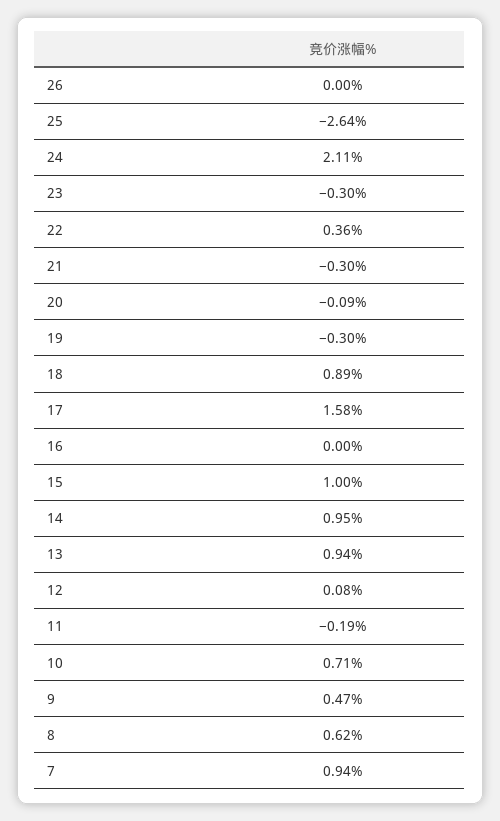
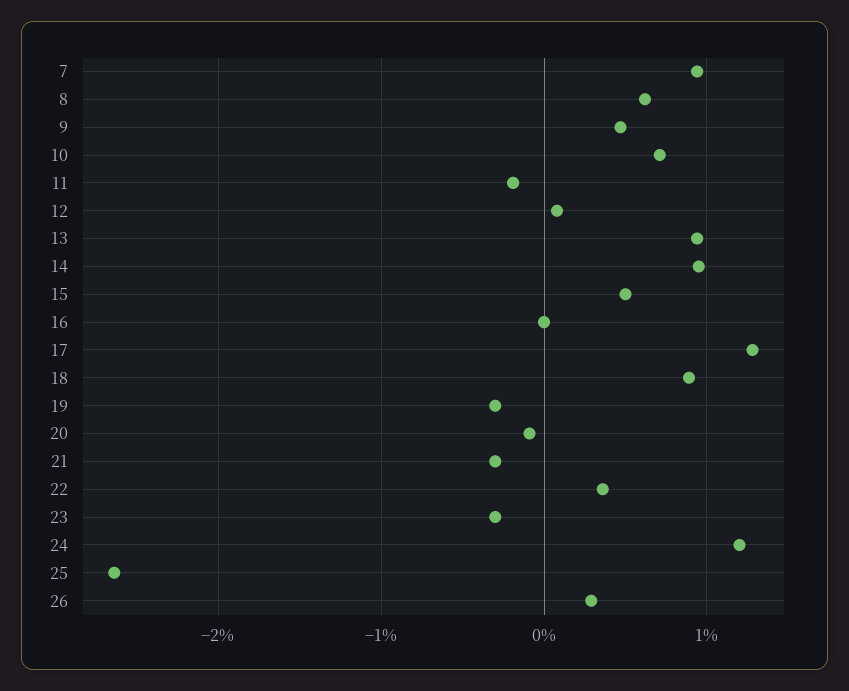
26: 0 -> 0.3
24: 2.11 -> 1.2
17: 1.58 -> 1.3
15: 1 -> 0.5

